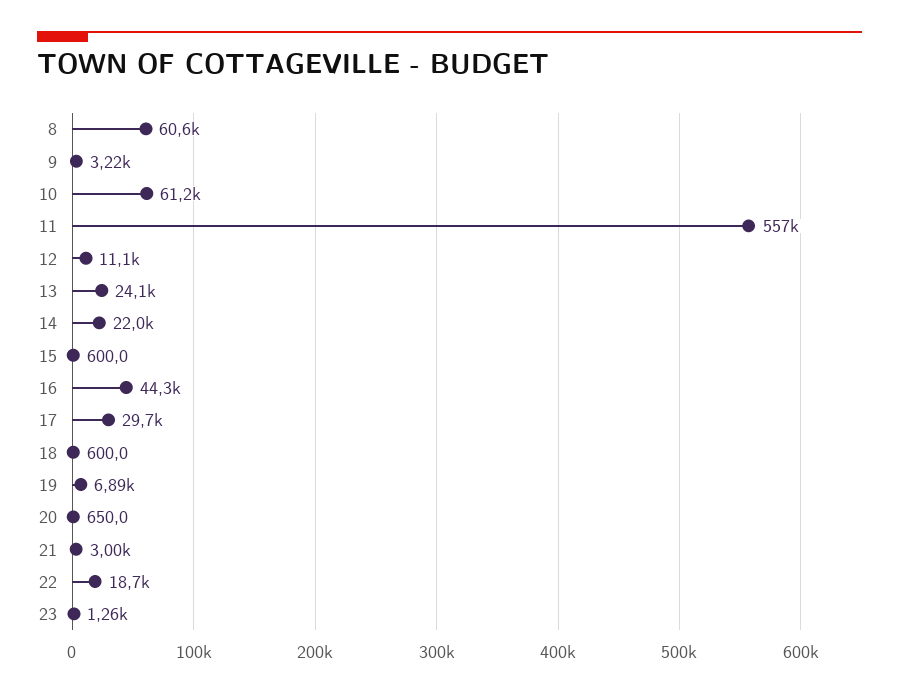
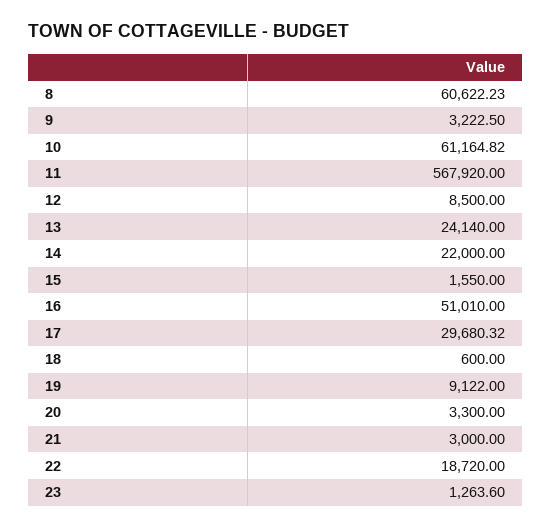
11: 557000 -> 567920
12: 11100 -> 8500
15: 600 -> 1550
16: 44300 -> 51010
19: 6890 -> 9122
20: 650 -> 3300

